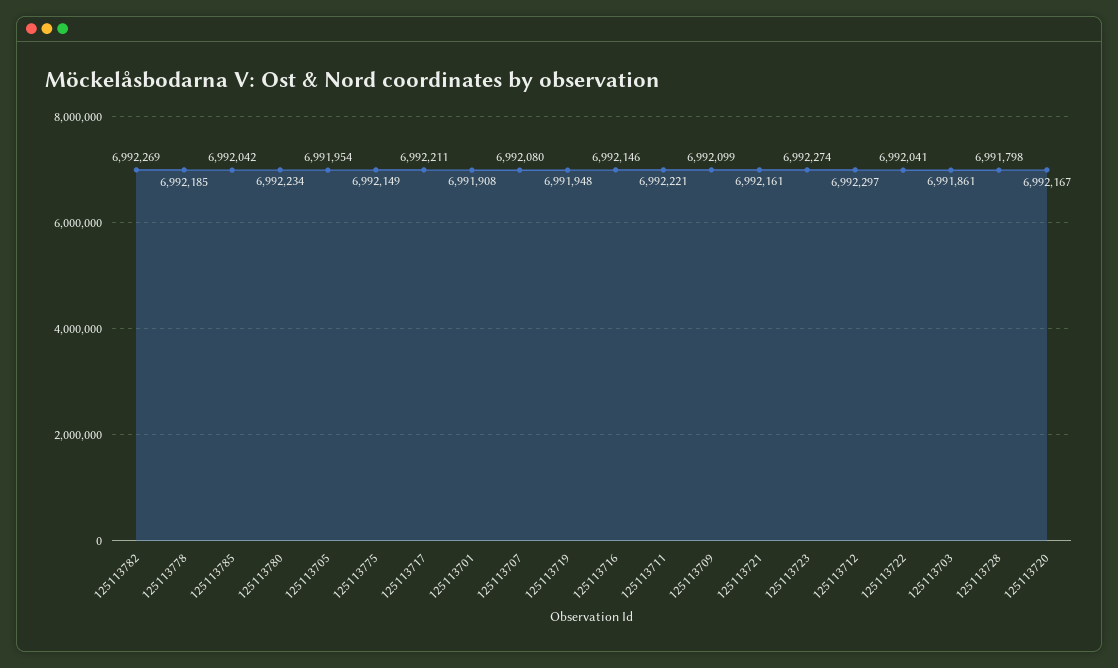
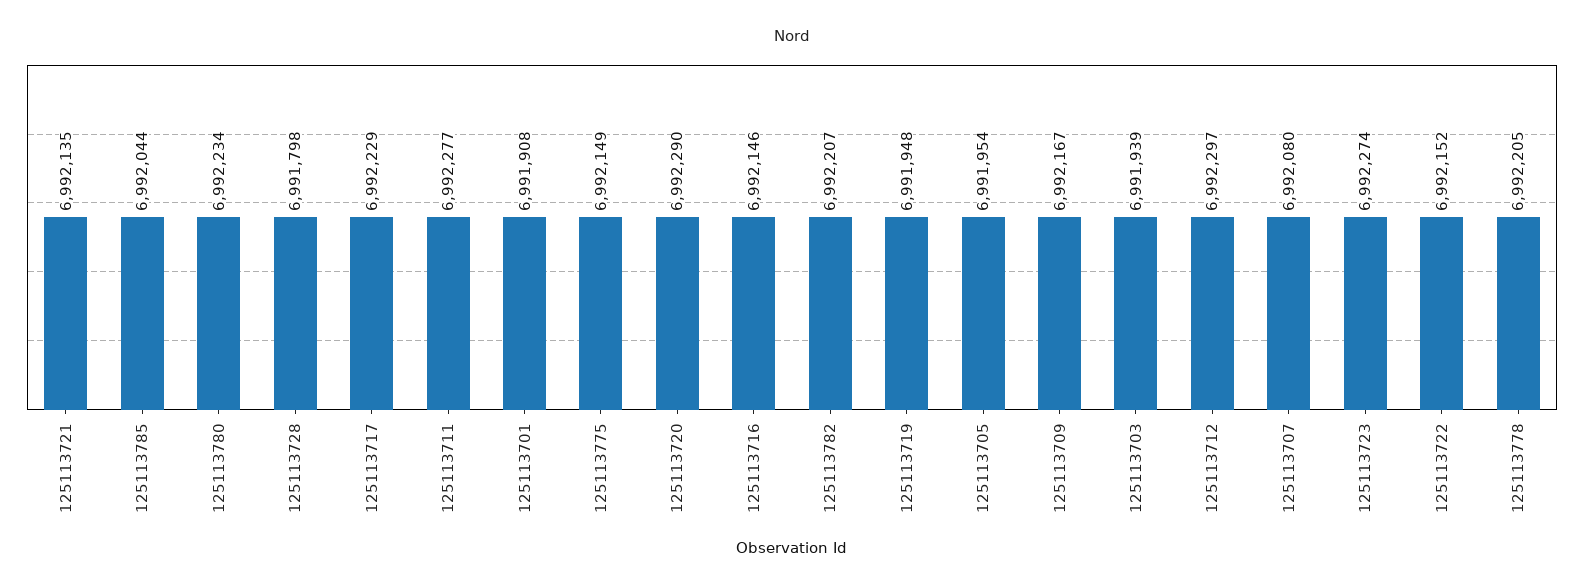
125113782: 6992269 -> 6992207
125113778: 6992185 -> 6992205
125113785: 6992042 -> 6992044
125113717: 6992211 -> 6992229
125113711: 6992221 -> 6992277
125113709: 6992099 -> 6992167
125113721: 6992161 -> 6992135
125113722: 6992041 -> 6992152
125113703: 6991861 -> 6991939
125113720: 6992167 -> 6992290

